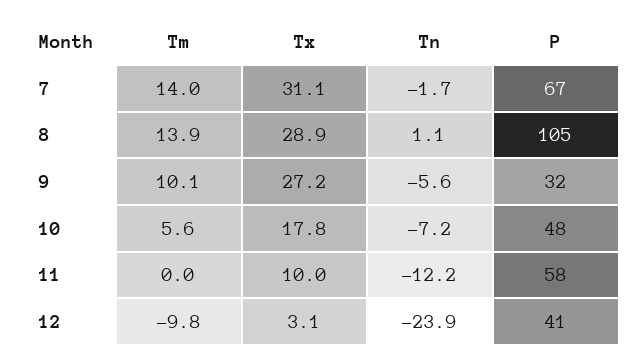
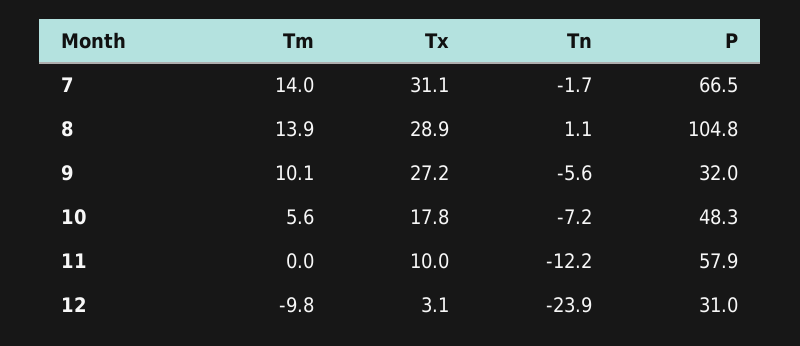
P, 12: 41 -> 31

